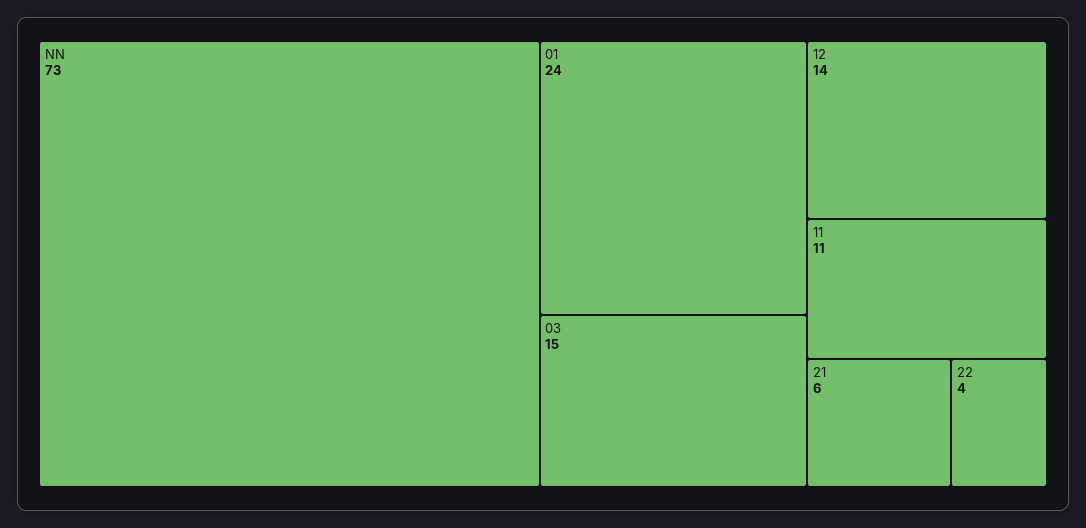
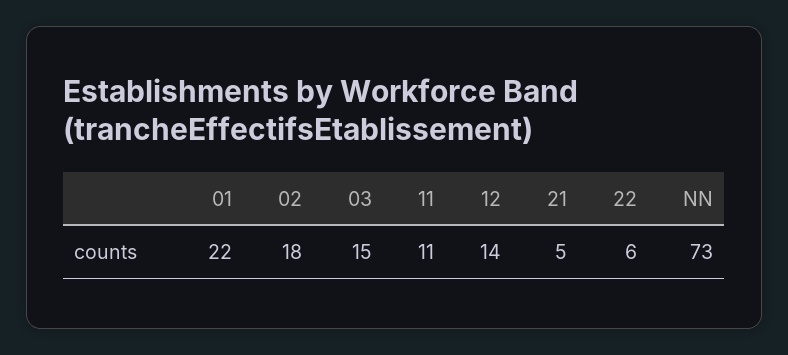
01: 24 -> 22
21: 6 -> 5
22: 4 -> 6
02: none -> 18

